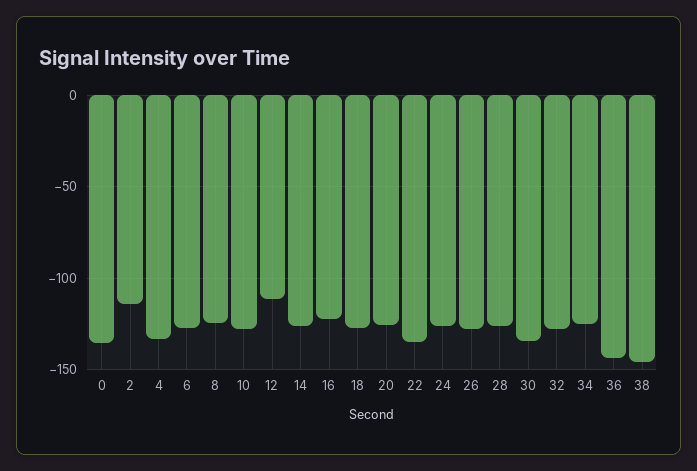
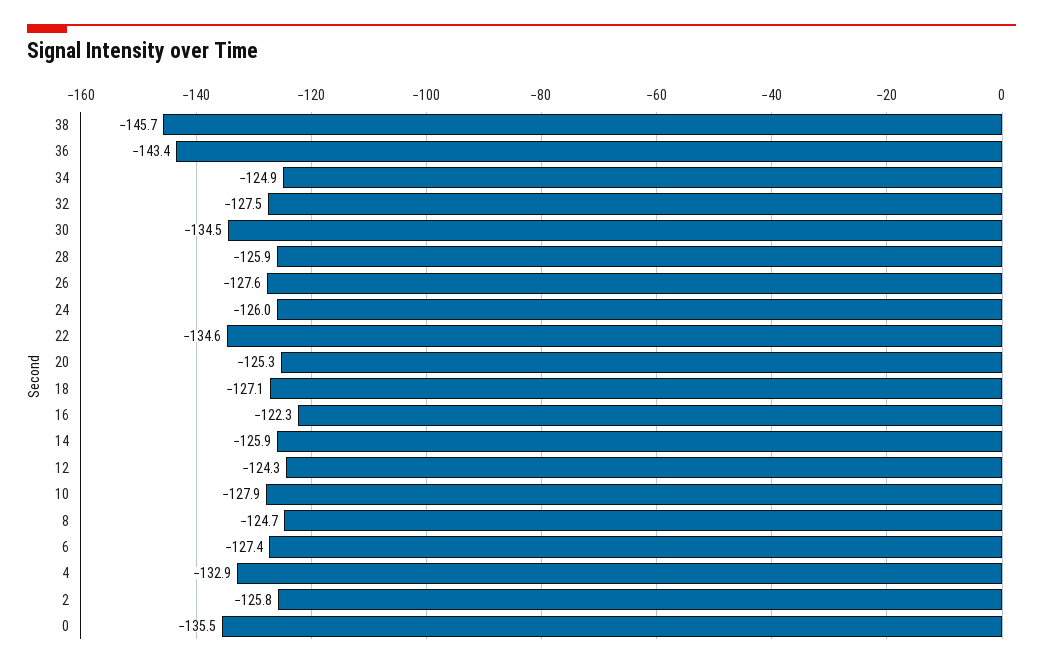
2: -115 -> -125.8
12: -110 -> -124.3

